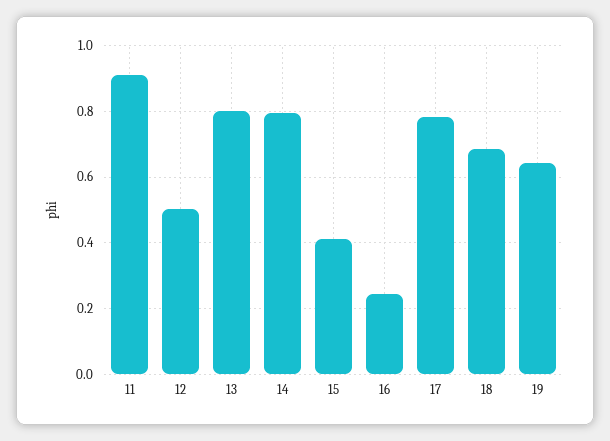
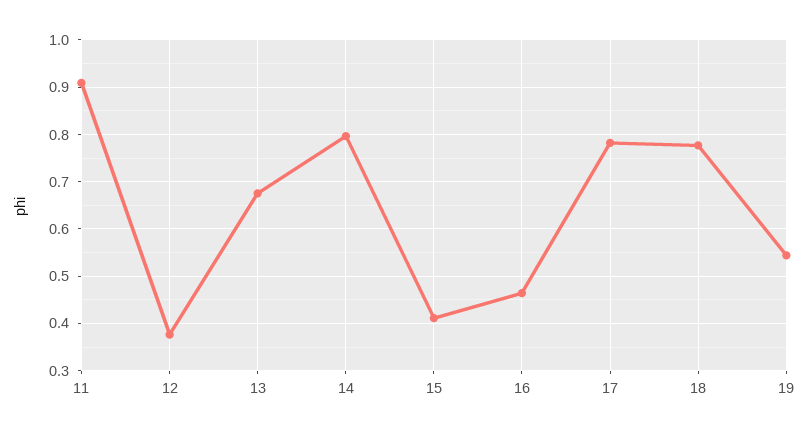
12: 0.5 -> 0.38
13: 0.8 -> 0.68
16: 0.24 -> 0.46
18: 0.68 -> 0.78
19: 0.64 -> 0.54

